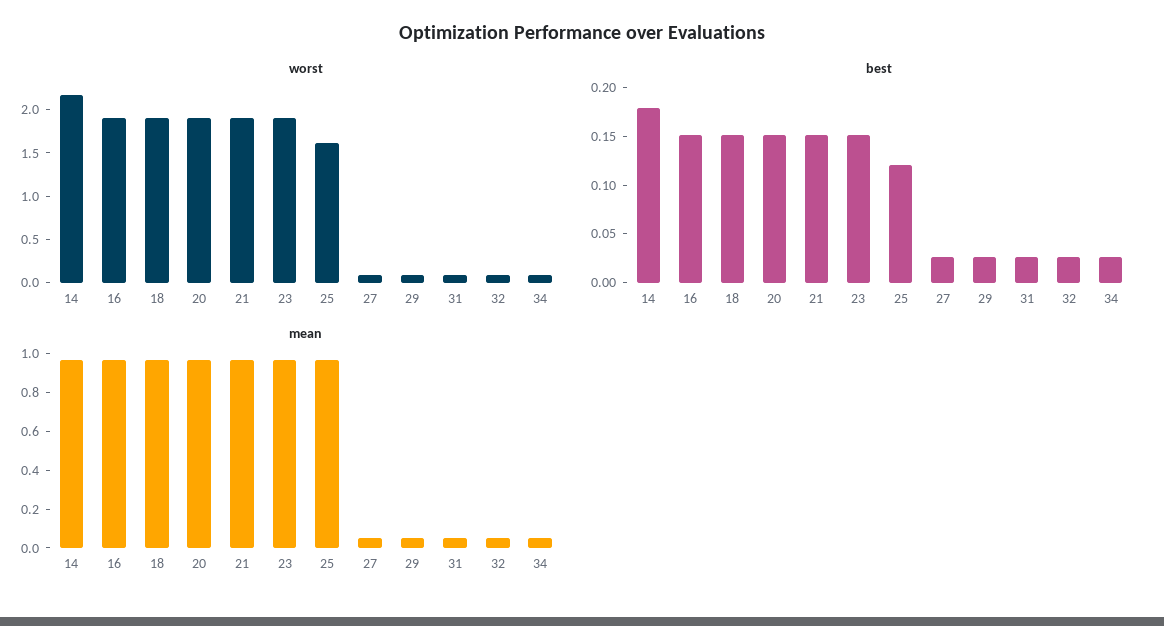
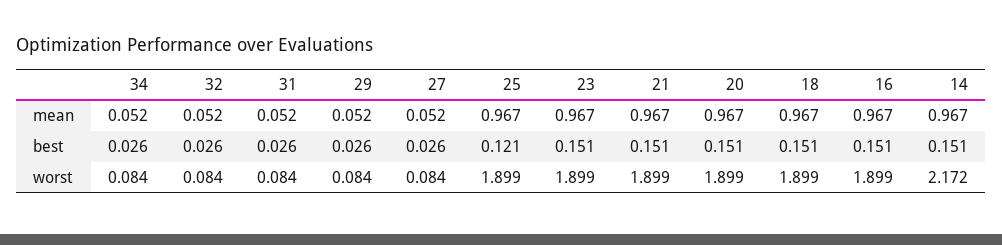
worst, 25: 1.6 -> 1.899
best, 14: 0.18 -> 0.151

